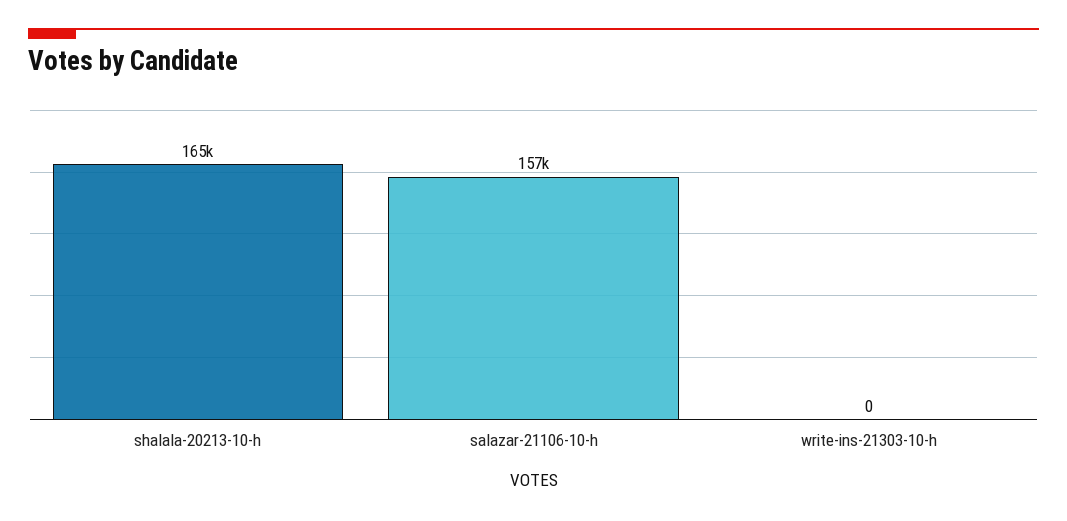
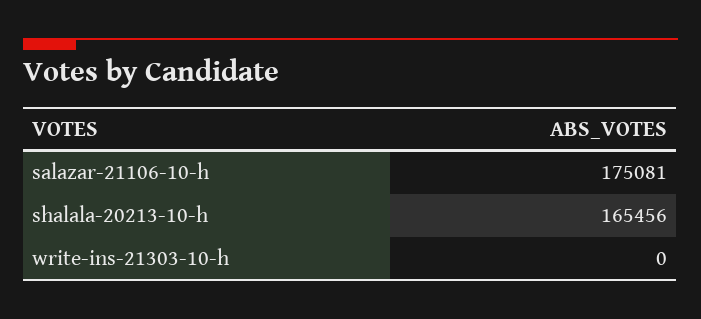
salazar-21106-10-h: 157000 -> 175081

